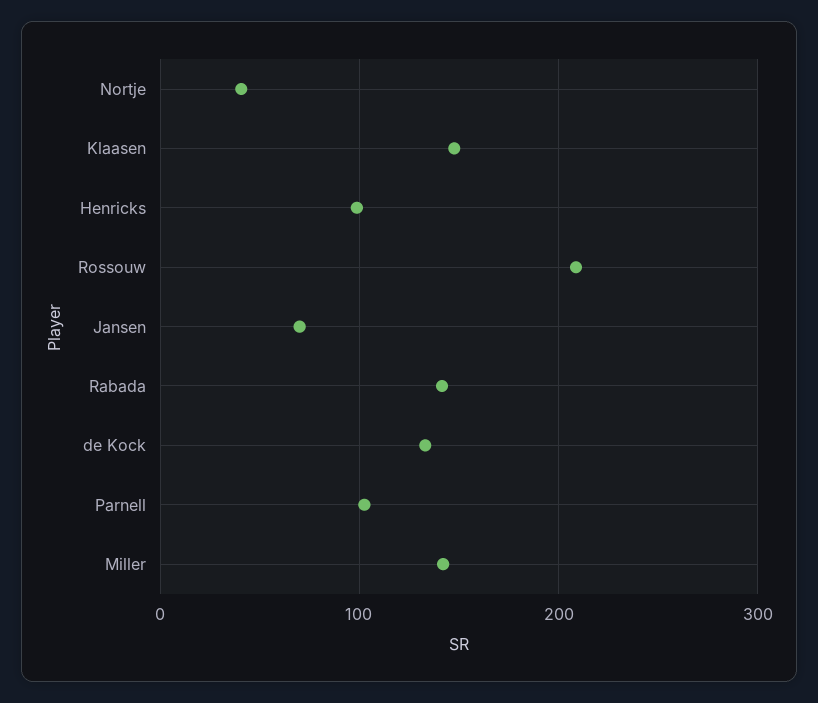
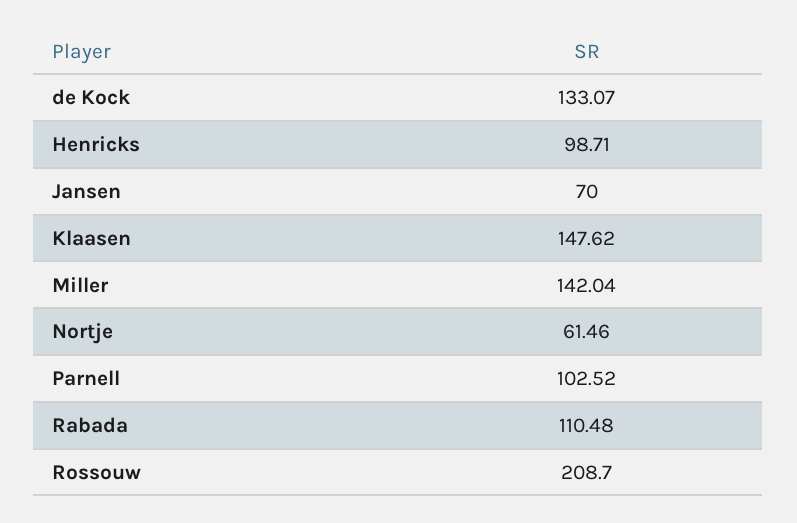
Nortje: 40 -> 61.46
Rabada: 140 -> 110.48

